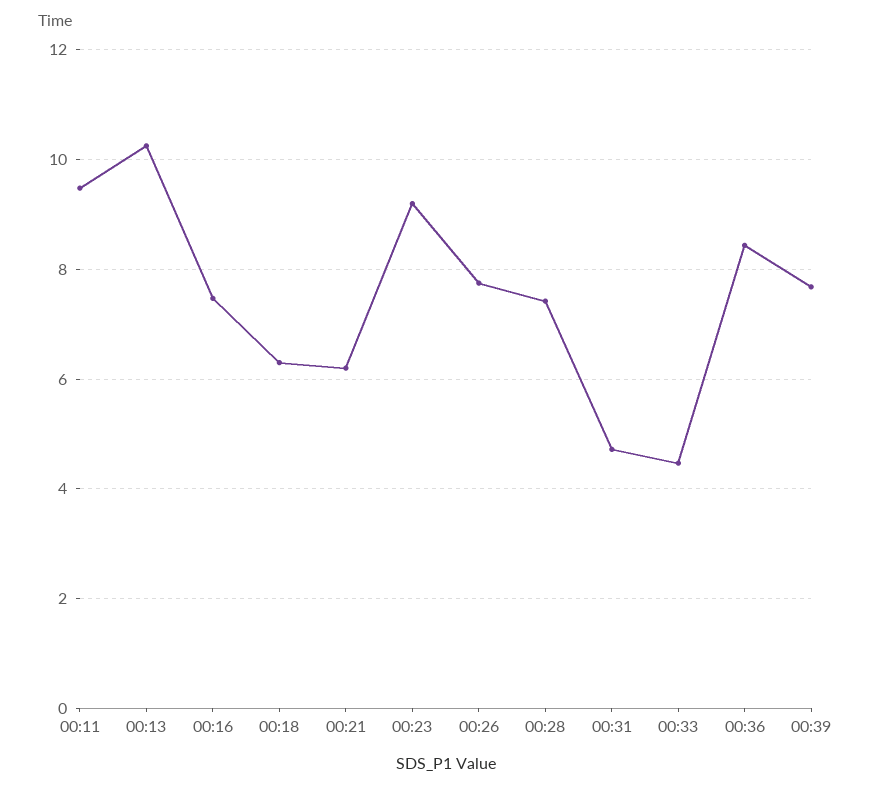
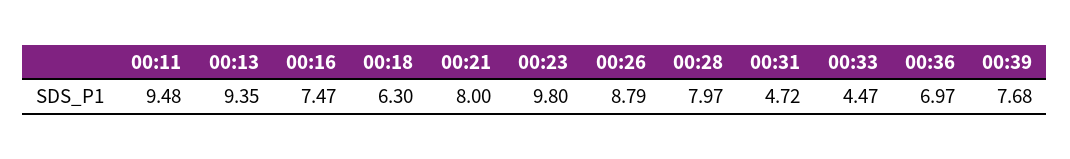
00:13: 10.2 -> 9.35
00:21: 6.2 -> 8
00:23: 9.2 -> 9.8
00:26: 7.8 -> 8.79
00:28: 7.4 -> 7.97
00:36: 8.4 -> 6.97

